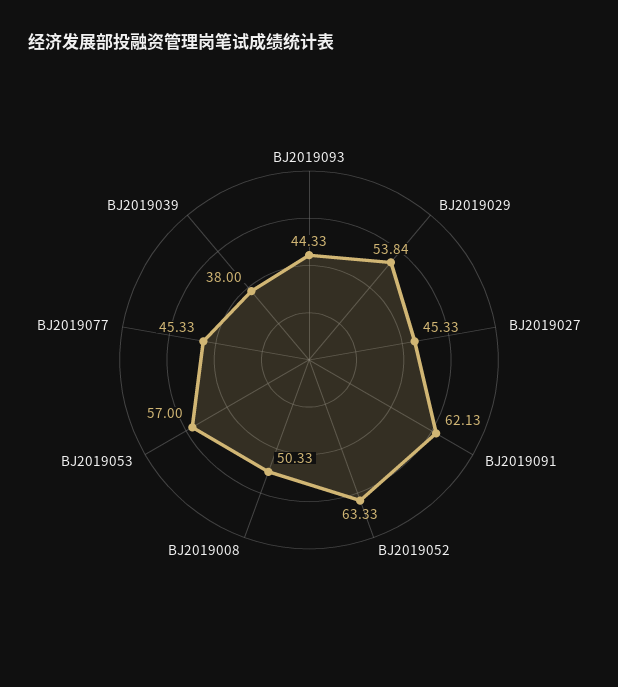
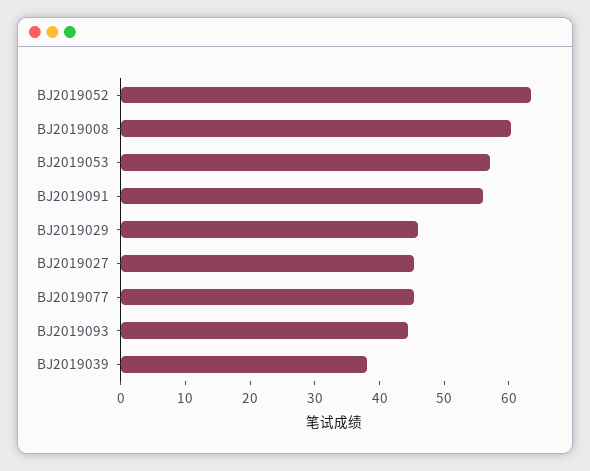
BJ2019029: 53.84 -> 46
BJ2019091: 62.13 -> 56
BJ2019008: 50.33 -> 60

